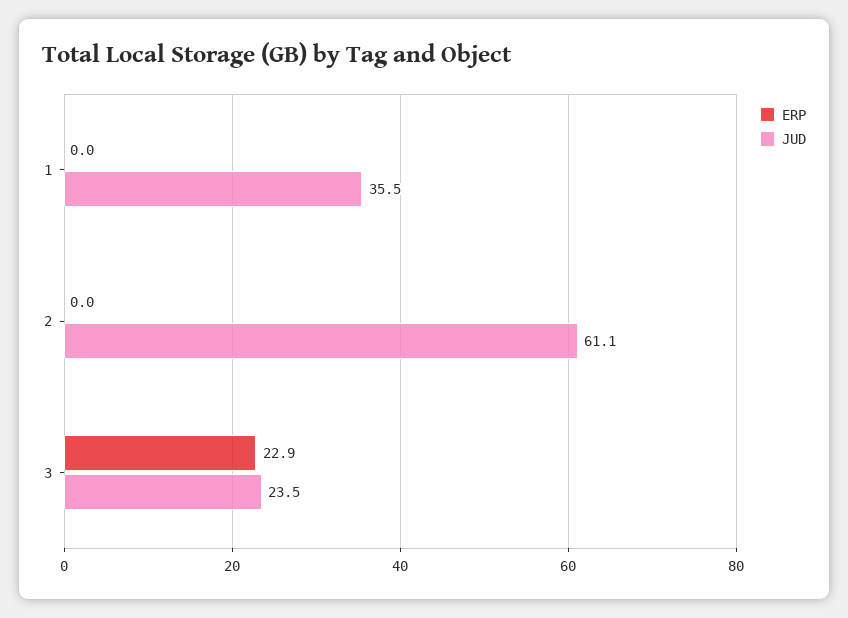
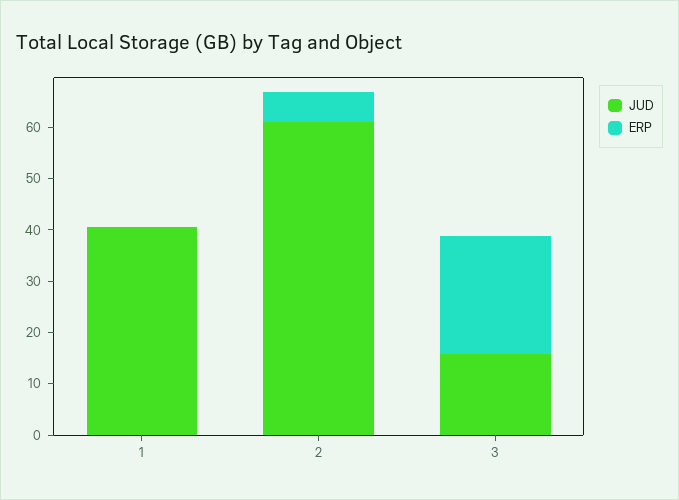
JUD, 1: 35.5 -> 40
ERP, 2: 0 -> 6
JUD, 3: 23.5 -> 16

